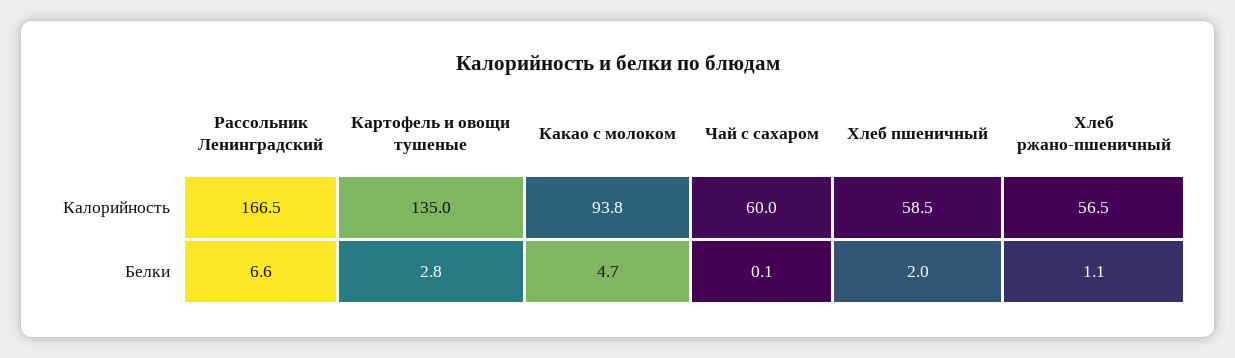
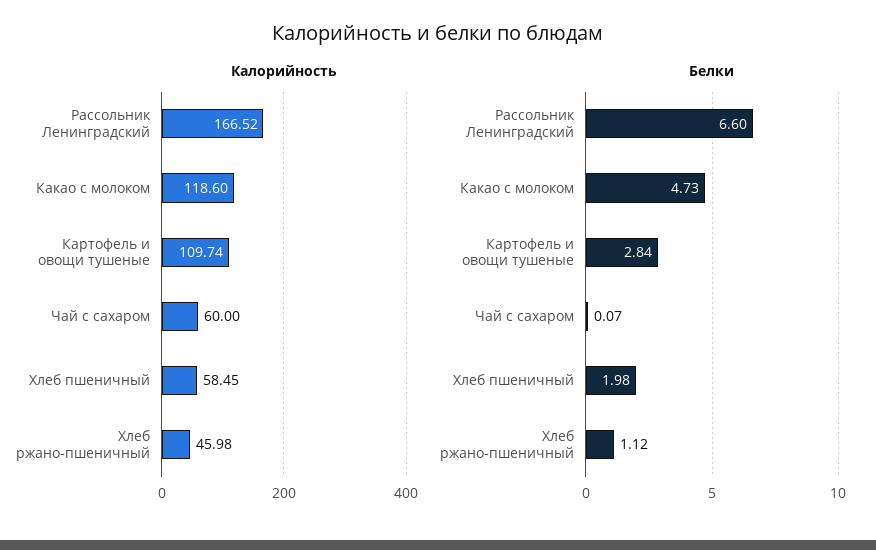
Калорийность, Картофель и овощи тушеные: 135 -> 109.74
Калорийность, Какао с молоком: 93.8 -> 118.6
Калорийность, Хлеб ржано-пшеничный: 56.5 -> 45.98

